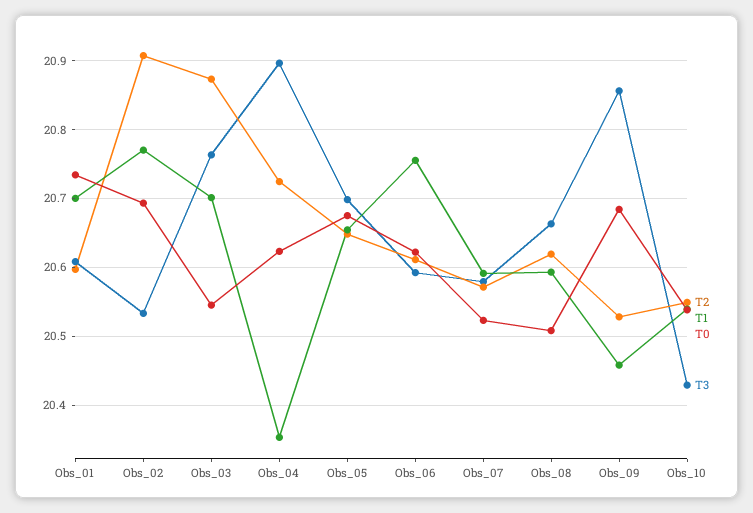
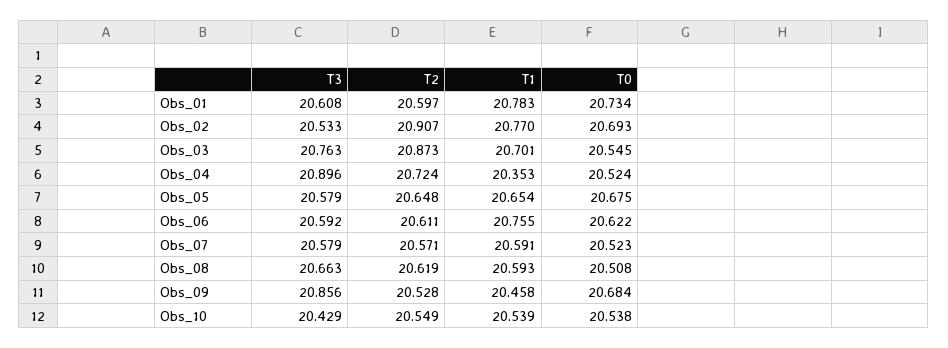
T1, Obs_01: 20.7 -> 20.783
T0, Obs_04: 20.62 -> 20.524
T3, Obs_05: 20.7 -> 20.579

